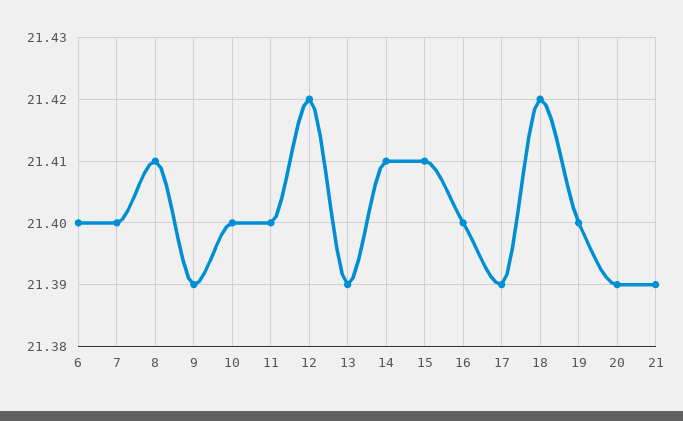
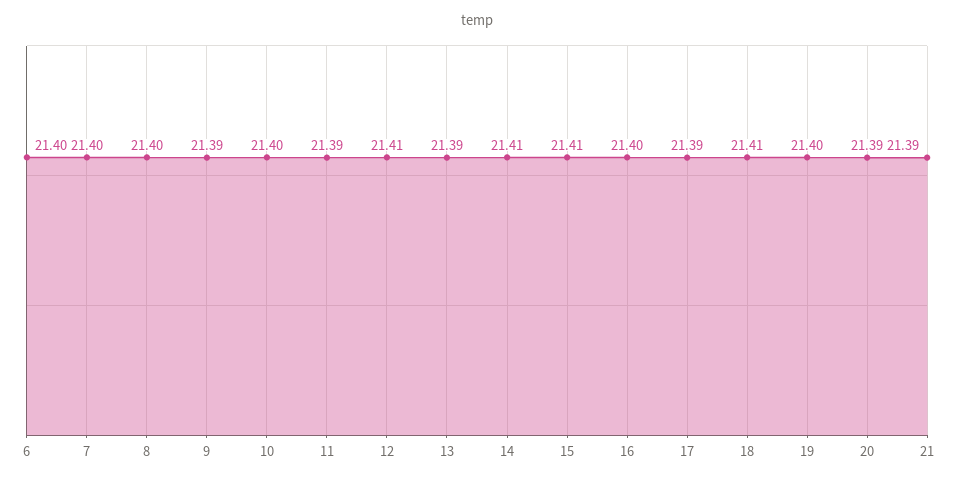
8: 21.41 -> 21.4
11: 21.4 -> 21.39
12: 21.42 -> 21.41
18: 21.42 -> 21.41

